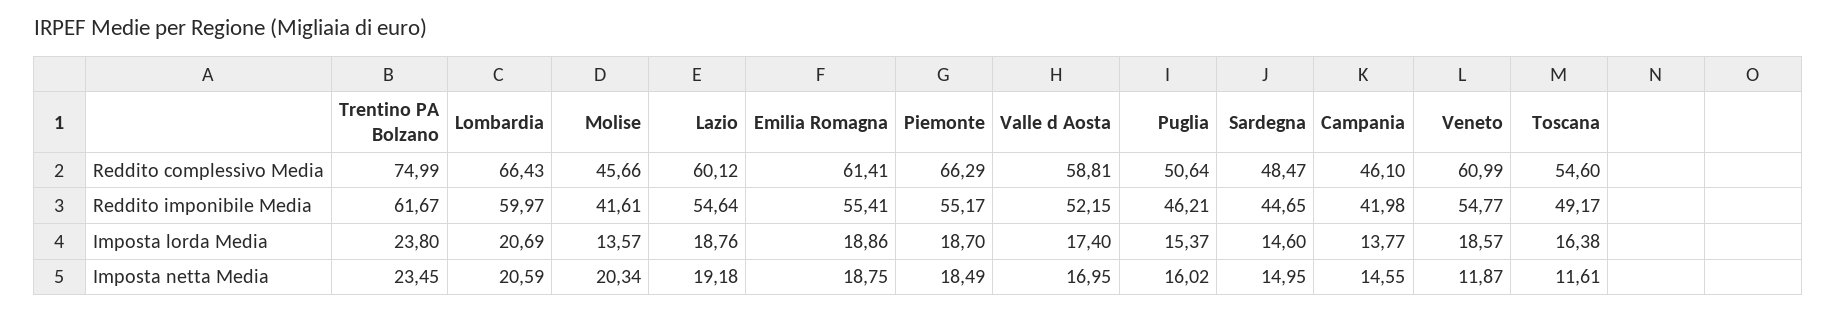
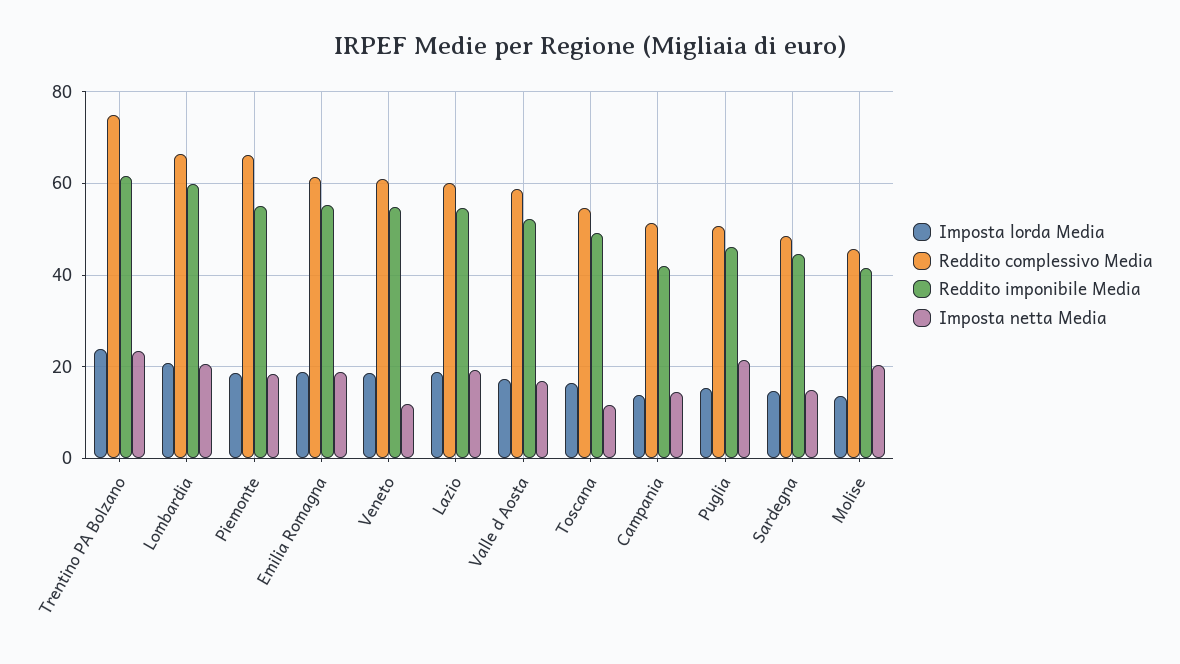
Reddito complessivo Media, Campania: 46.1 -> 52
Imposta netta Media, Puglia: 16.02 -> 22

